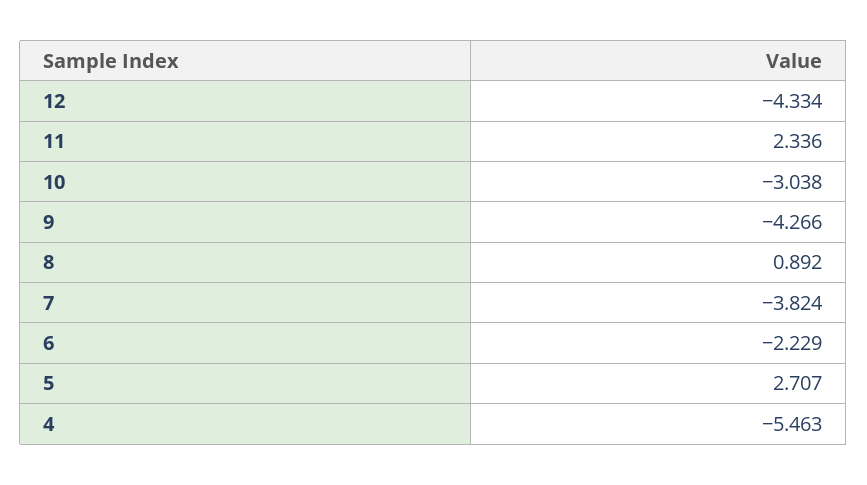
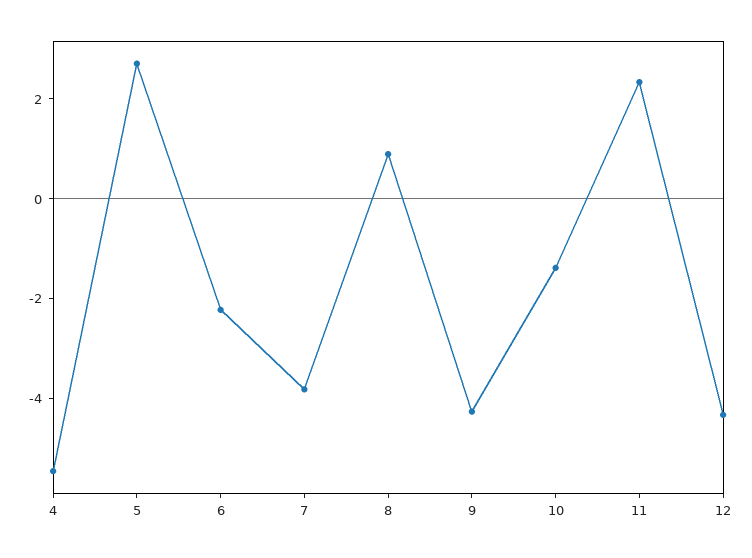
10: -3.038 -> -1.5

